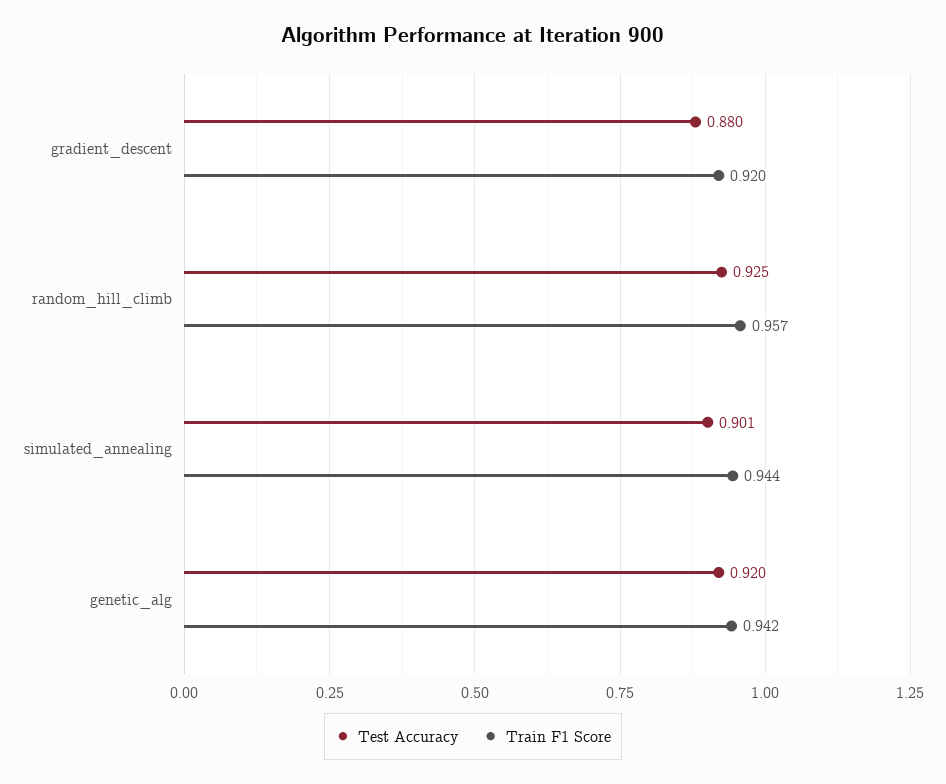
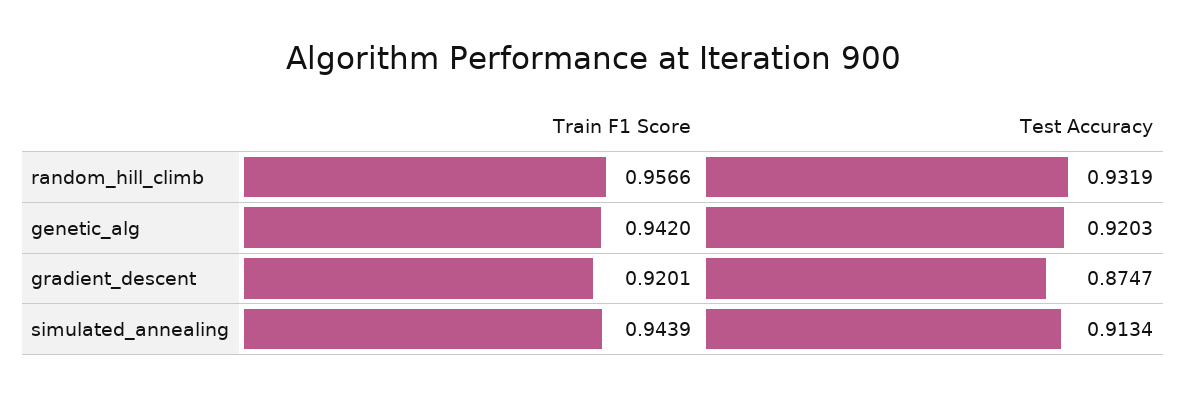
Test Accuracy, gradient_descent: 0.88 -> 0.8747
Test Accuracy, random_hill_climb: 0.925 -> 0.9319
Test Accuracy, simulated_annealing: 0.901 -> 0.9134

